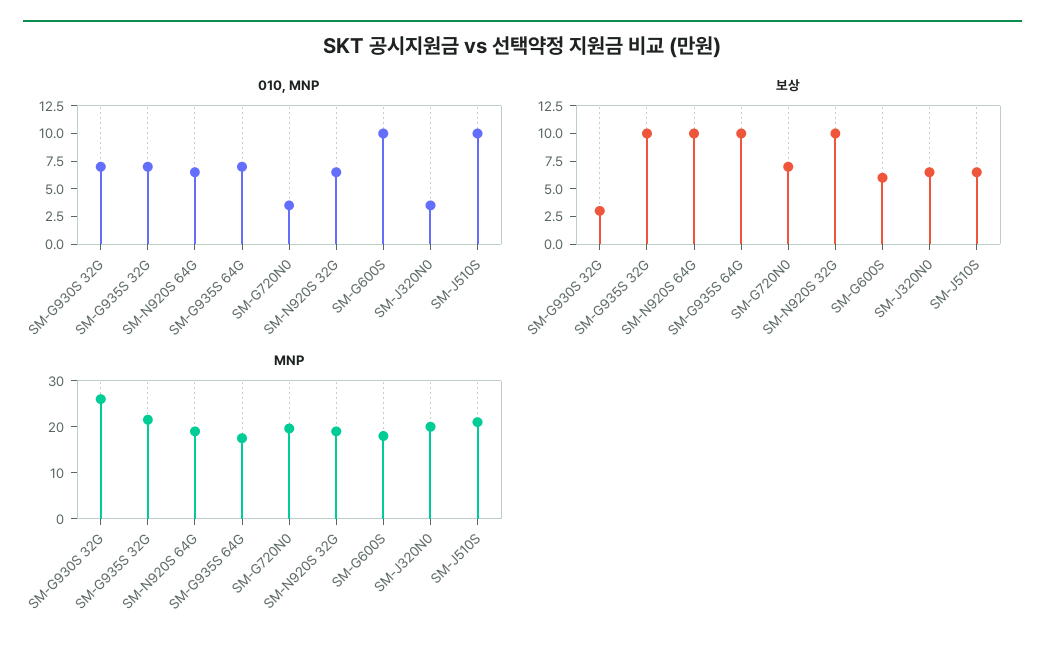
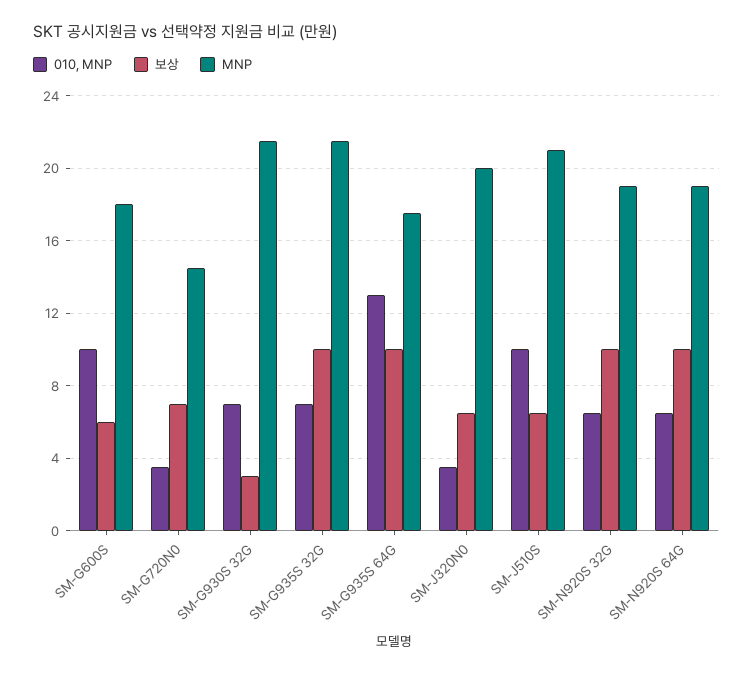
010, MNP, SM-G935S 64G: 7.5 -> 13
MNP, SM-G930S 32G: 26 -> 21.5
MNP, SM-G720N0: 20 -> 14.5

